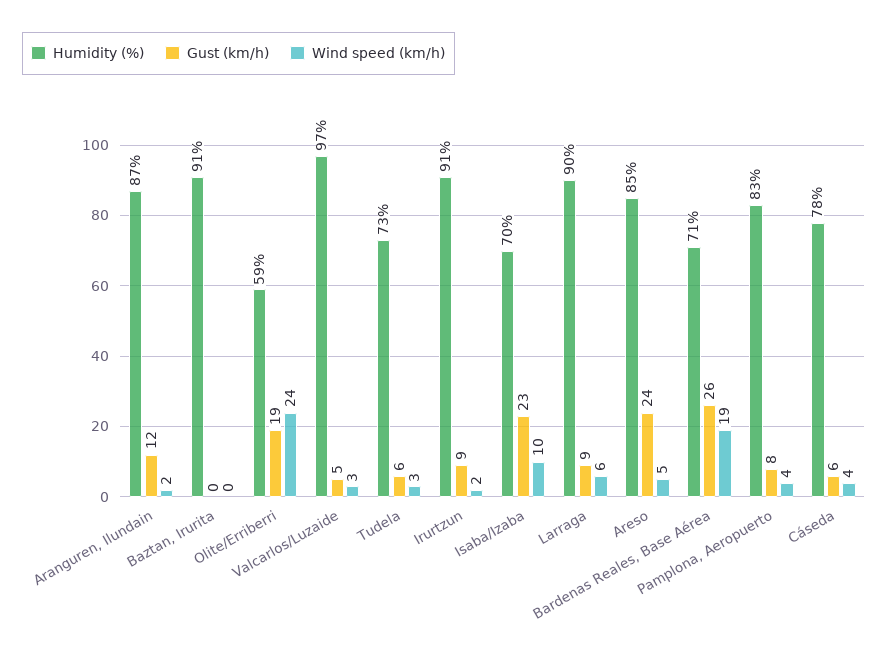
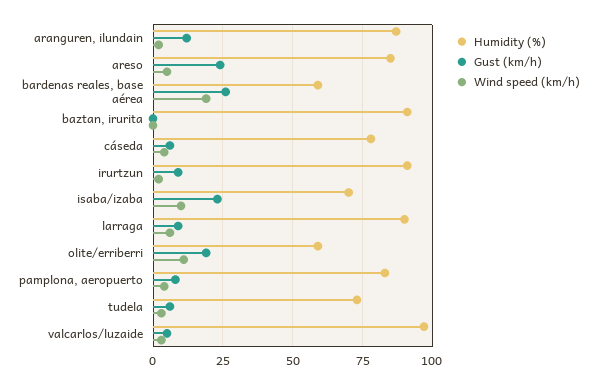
Wind speed (km/h), Olite/Erriberri: 24 -> 10
Humidity (%), Bardenas Reales, Base Aérea: 71 -> 60

